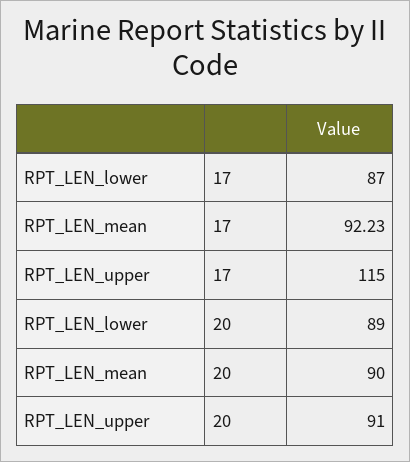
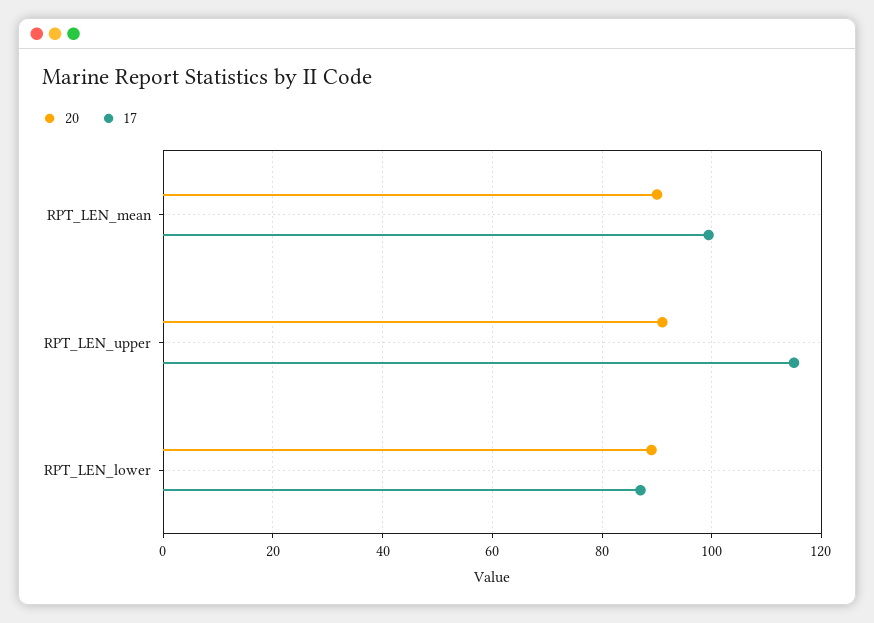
17, RPT_LEN_mean: 92.23 -> 100

